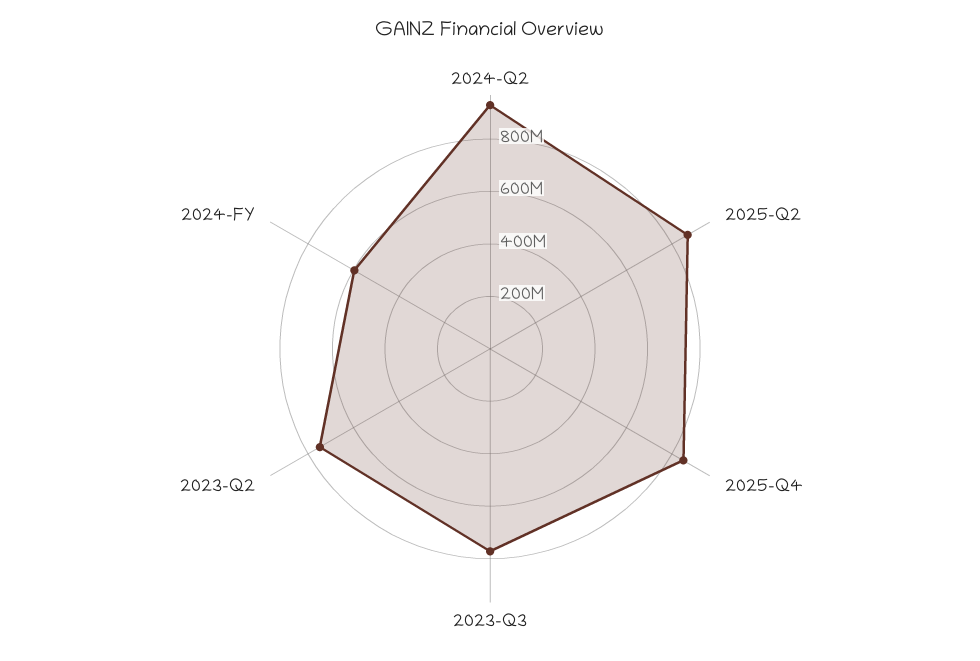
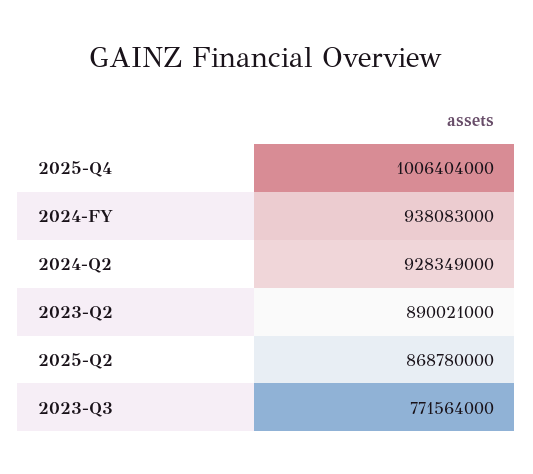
2025-Q4: 850000000 -> 1006404000
2023-Q2: 750000000 -> 890021000
2024-FY: 600000000 -> 938083000

